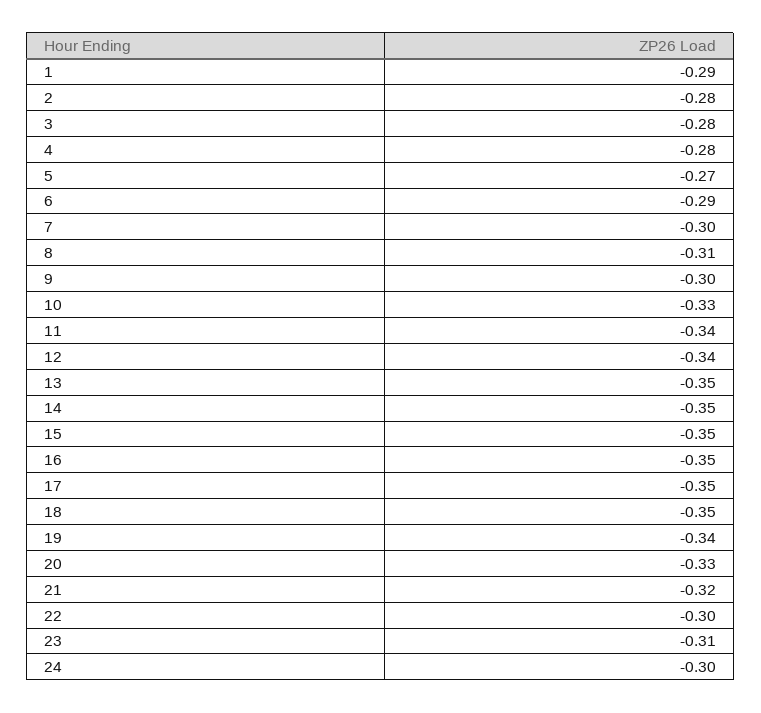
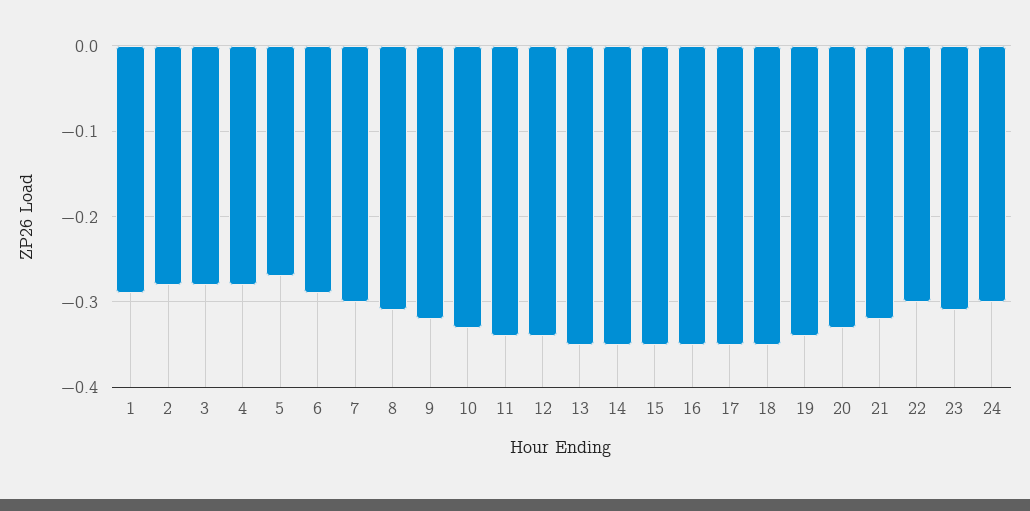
9: -0.3 -> -0.32

